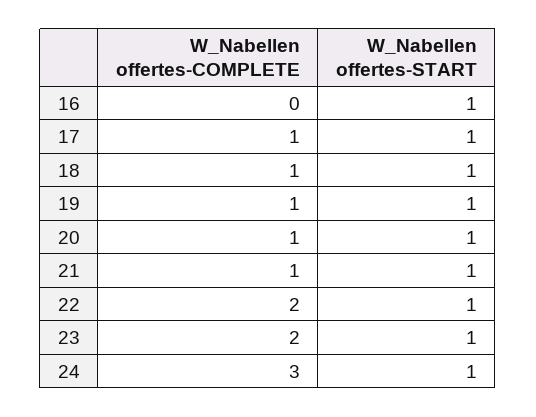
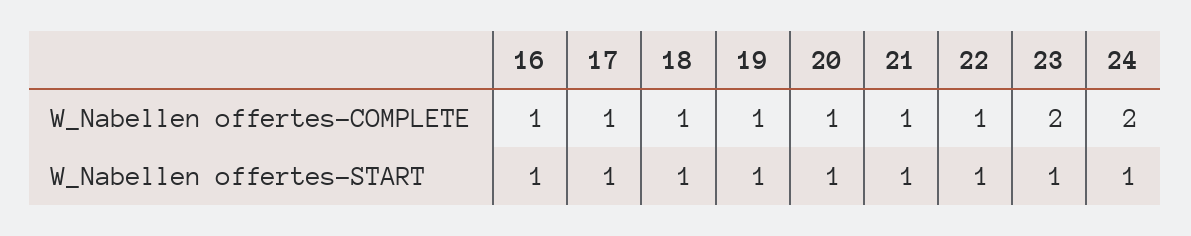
W_Nabellen offertes-COMPLETE, 16: 0 -> 1
W_Nabellen offertes-COMPLETE, 22: 2 -> 1
W_Nabellen offertes-COMPLETE, 24: 3 -> 2

